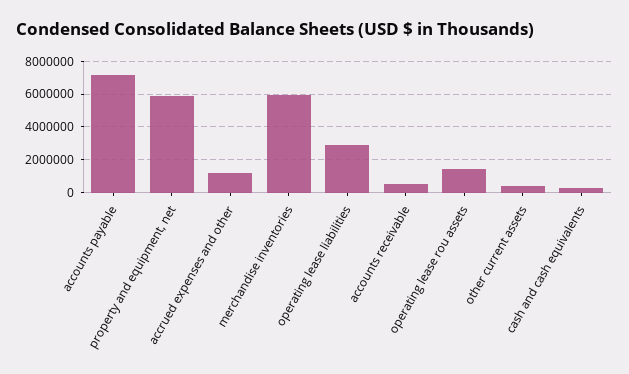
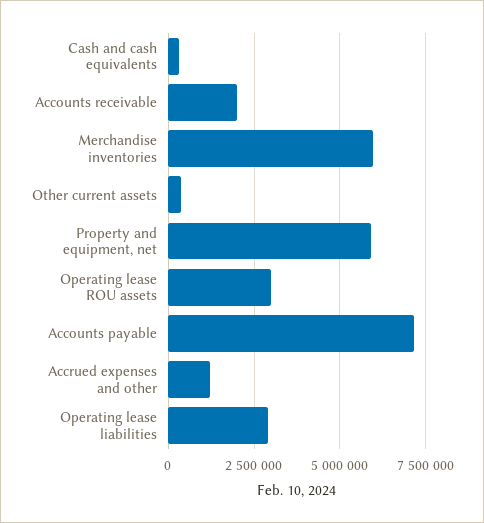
accounts receivable: 500000 -> 2000000
operating lease rou assets: 1500000 -> 3000000

